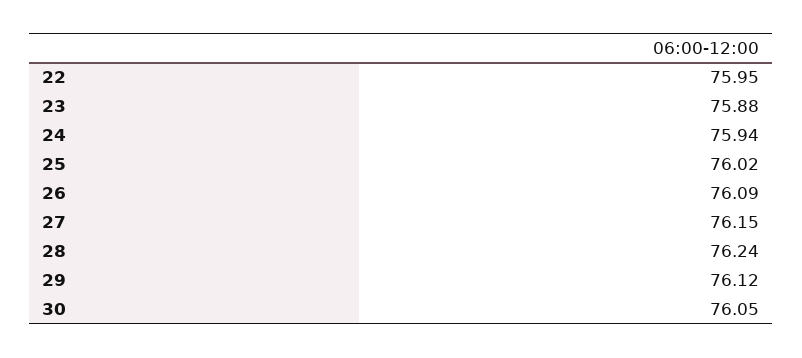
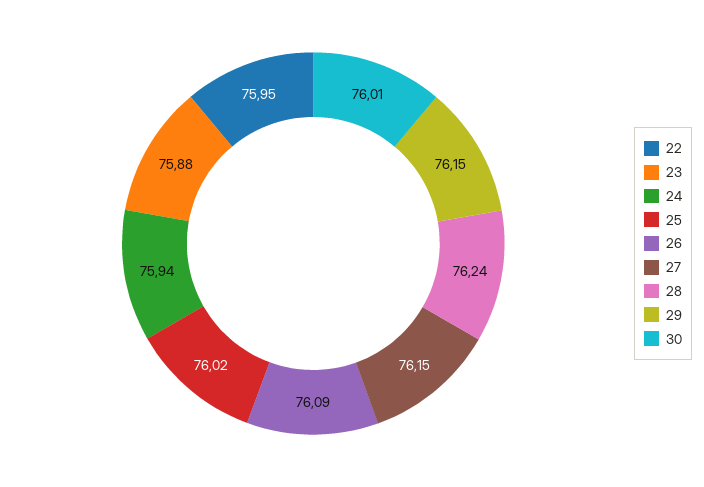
29: 76.12 -> 76.15
30: 76.05 -> 76.01

